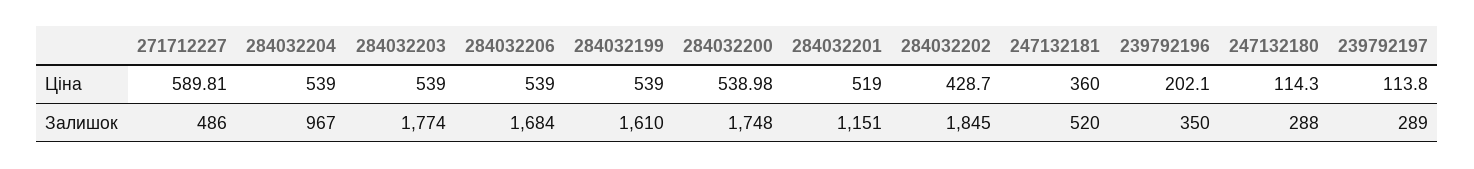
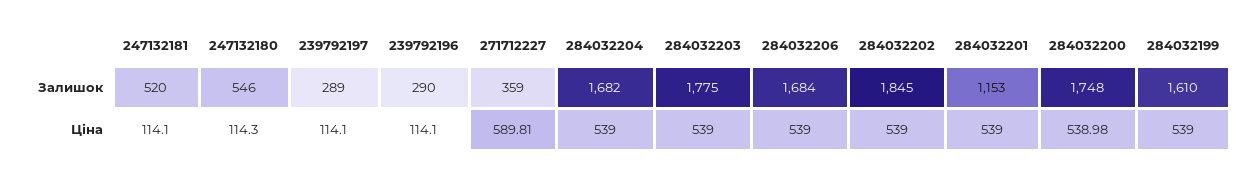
284032201, Ціна: 519 -> 539
284032202, Ціна: 428.7 -> 539
247132181, Ціна: 360 -> 114.1
239792196, Ціна: 202.1 -> 114.1
239792197, Ціна: 113.8 -> 114.1
271712227, Залишок: 486 -> 359
284032204, Залишок: 967 -> 1682
284032203, Залишок: 1774 -> 1775
284032201, Залишок: 1151 -> 1153
239792196, Залишок: 350 -> 290
247132180, Залишок: 288 -> 546

